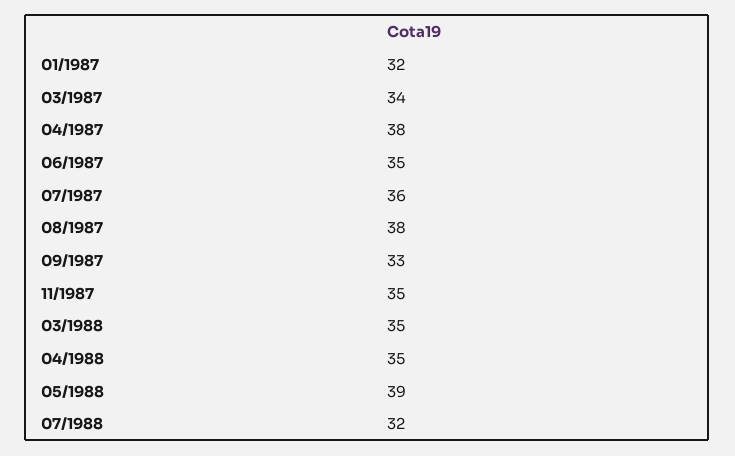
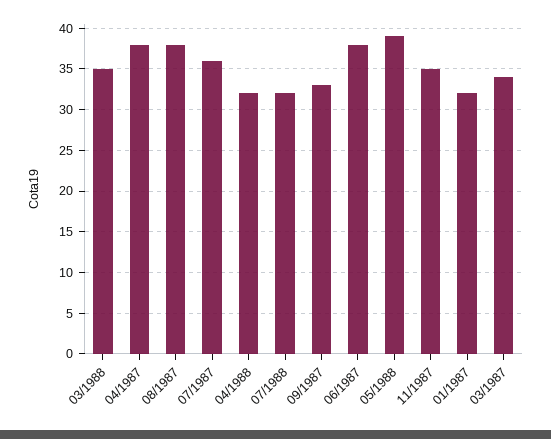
06/1987: 35 -> 38
04/1988: 35 -> 32

